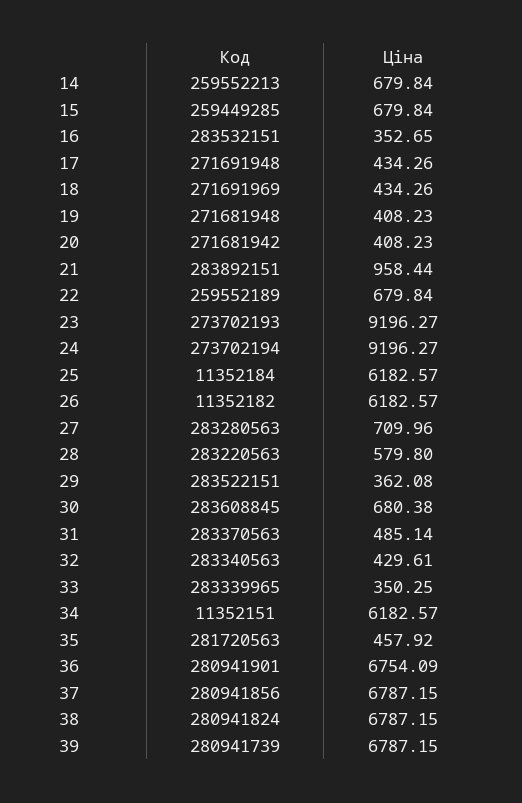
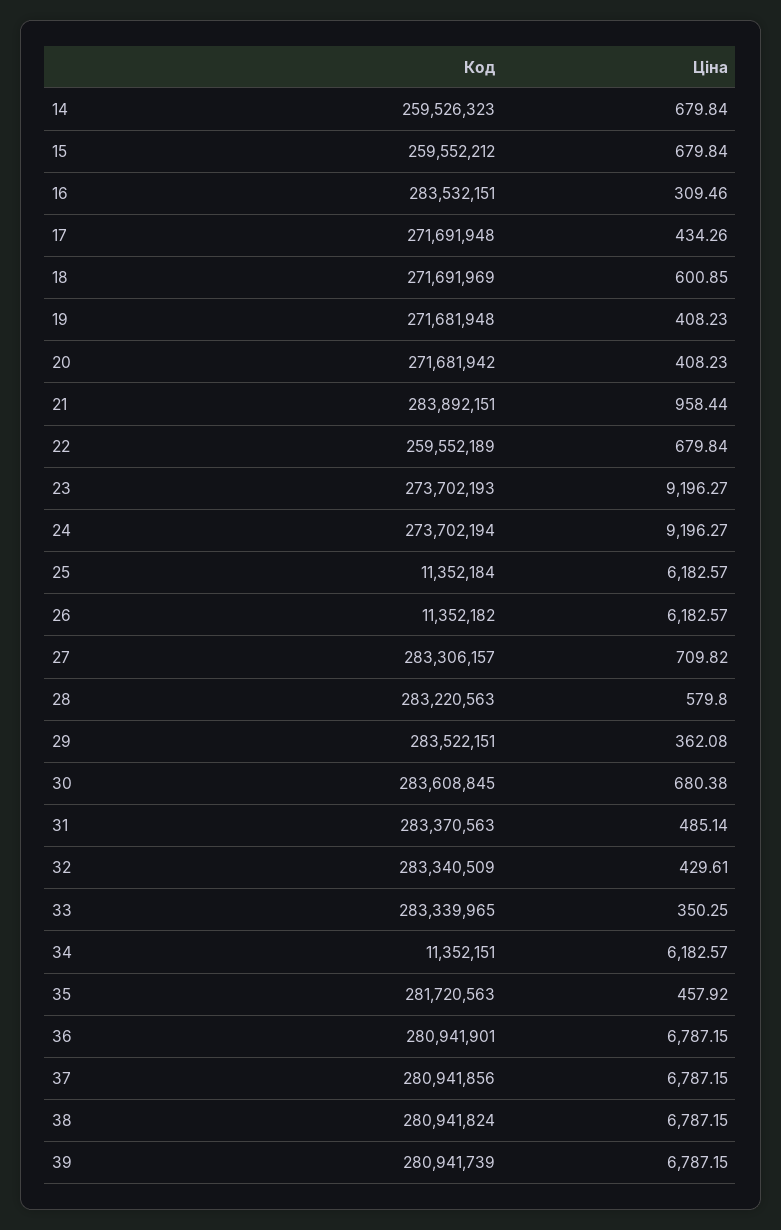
Код, 14: 259552213 -> 259526323
Код, 15: 259449285 -> 259552212
Ціна, 16: 352.65 -> 309.46
Ціна, 18: 434.26 -> 600.85
Код, 27: 283280563 -> 283306157
Ціна, 27: 709.96 -> 709.82
Код, 32: 283340563 -> 283340509
Ціна, 36: 6754.09 -> 6787.15

